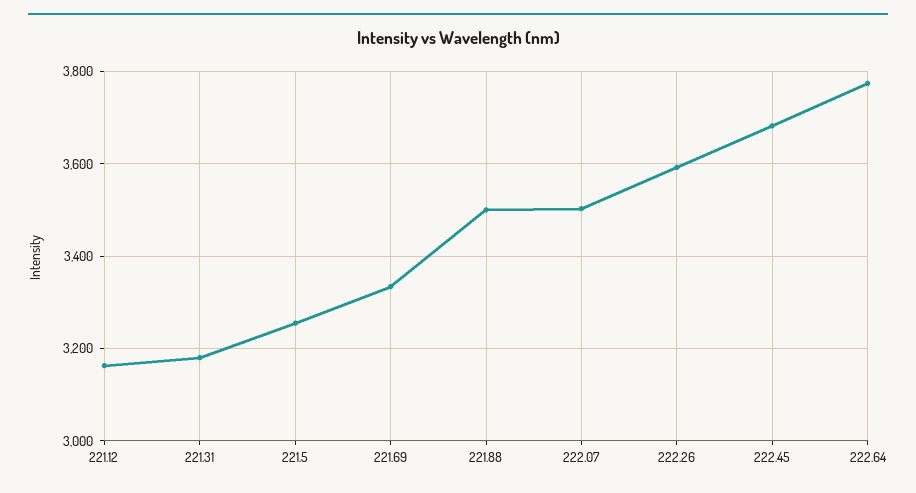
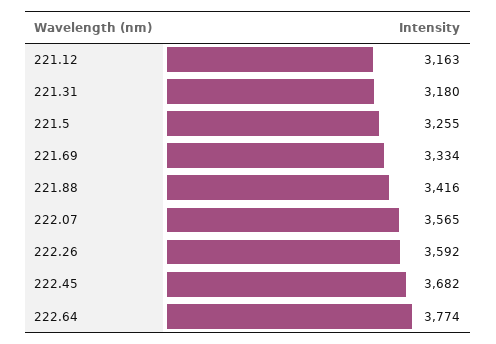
221.88: 3500 -> 3416
222.07: 3500 -> 3565

